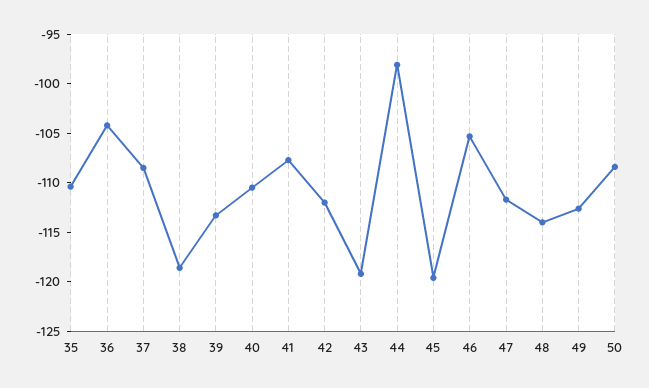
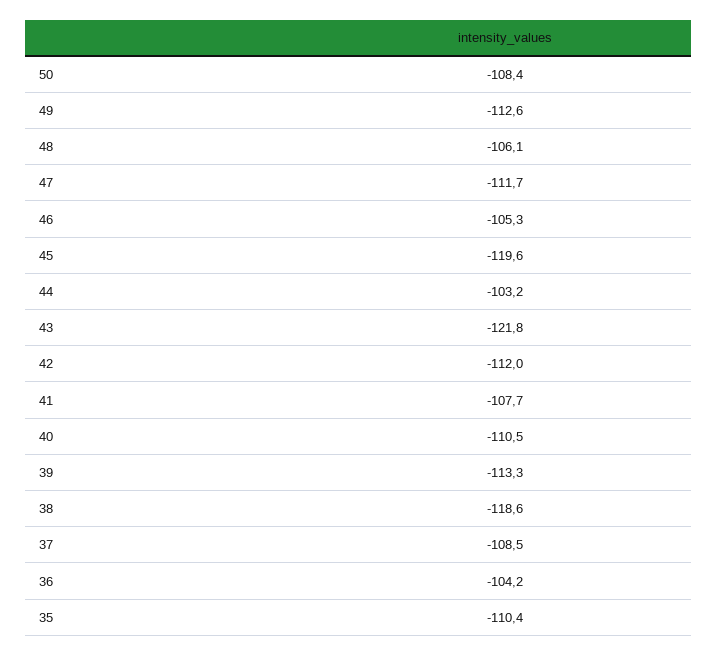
43: -119 -> -121.8
44: -98 -> -103.2
48: -114 -> -106.1

